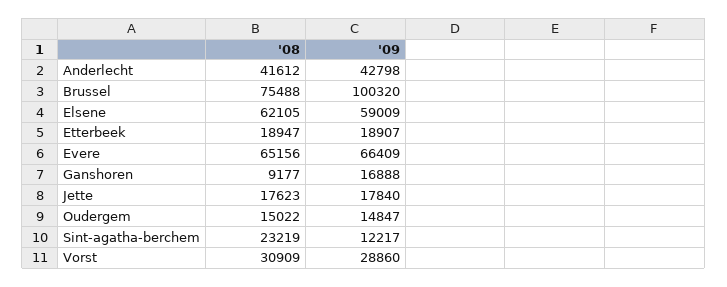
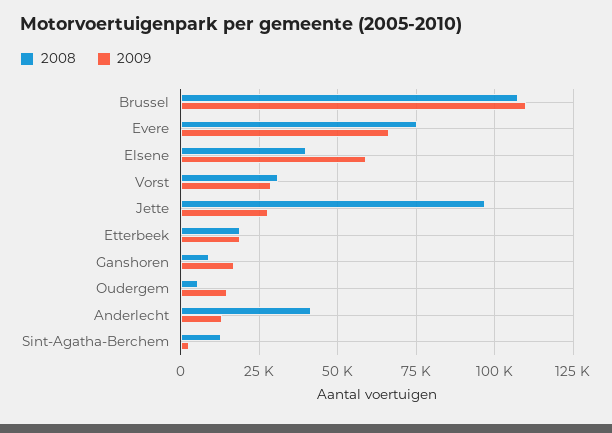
'09, Anderlecht: 42798 -> 12500
'08, Brussel: 75488 -> 107500
'09, Brussel: 100320 -> 110000
'08, Elsene: 62105 -> 40000
'08, Evere: 65156 -> 75000
'08, Jette: 17623 -> 97500
'09, Jette: 17840 -> 27500
'08, Oudergem: 15022 -> 5000
'08, Sint-agatha-berchem: 23219 -> 12500
'09, Sint-agatha-berchem: 12217 -> 2500

